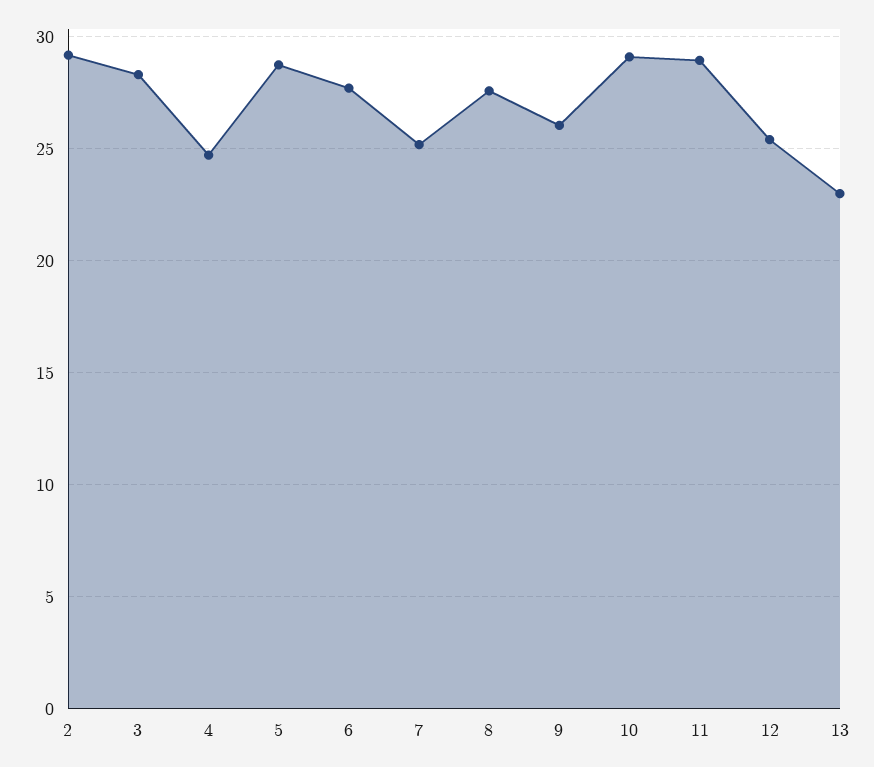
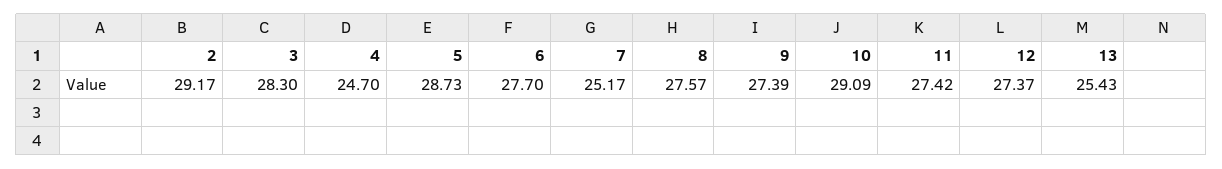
9: 26 -> 27.39
11: 29 -> 27.42
12: 25.5 -> 27.37
13: 23 -> 25.43

